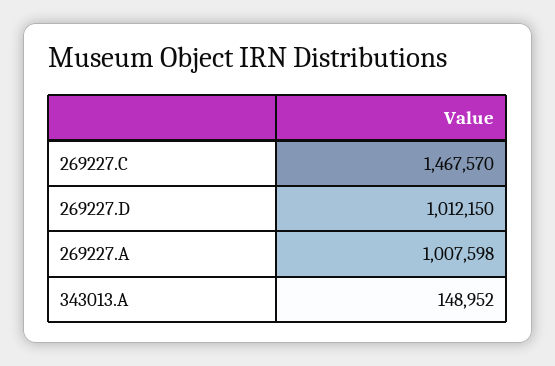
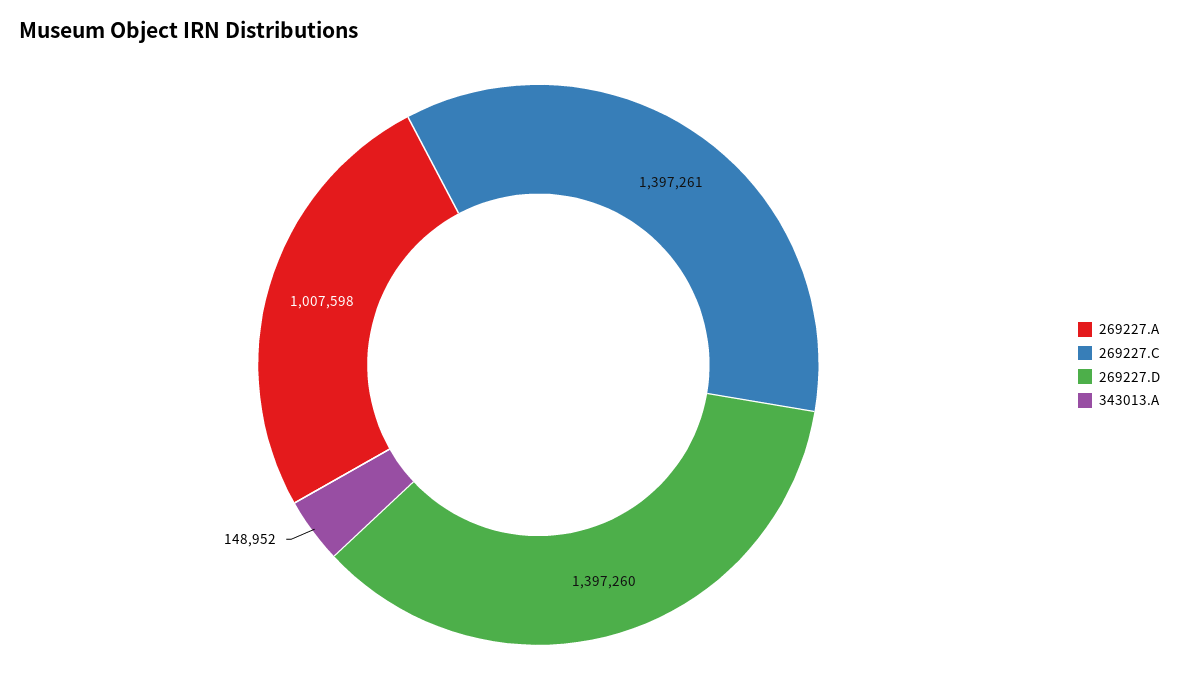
269227.C: 1467570 -> 1397261
269227.D: 1012150 -> 1397260

